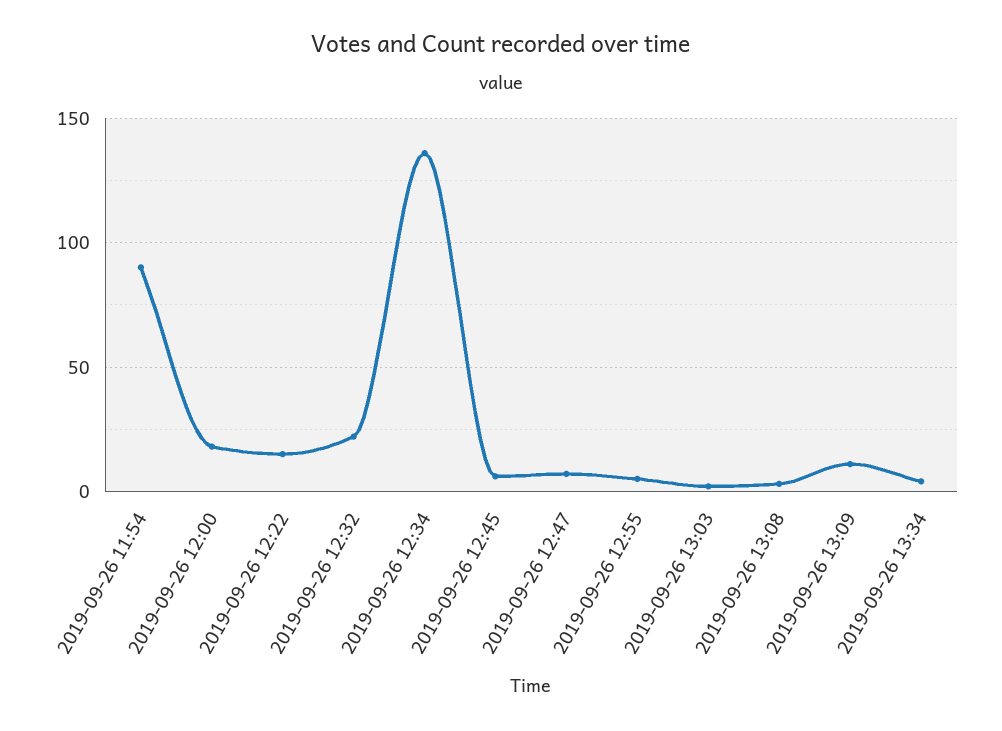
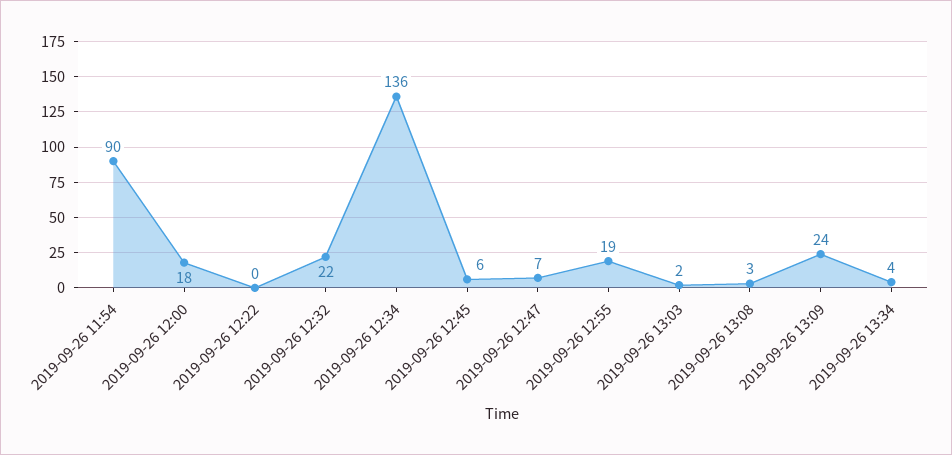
2019-09-26 12:22: 15 -> 0
2019-09-26 12:55: 5 -> 19
2019-09-26 13:09: 10 -> 24

